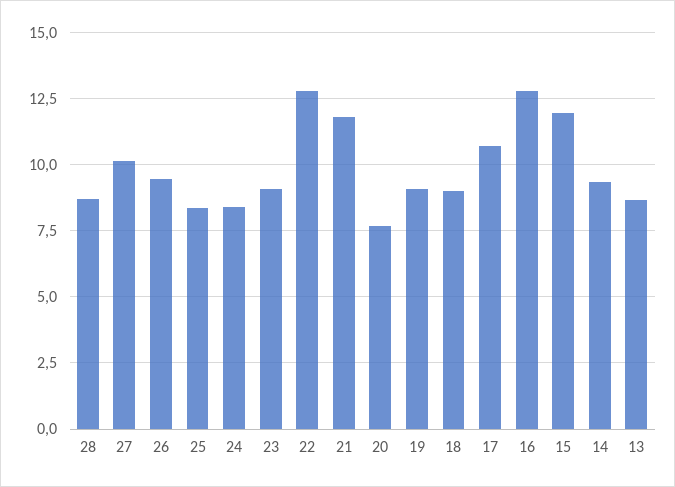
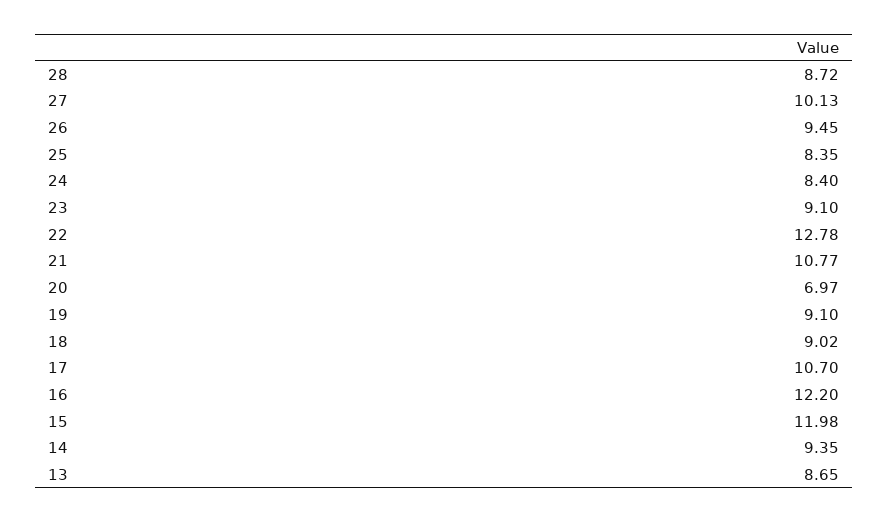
21: 11.75 -> 10.77
20: 7.75 -> 6.97
16: 12.75 -> 12.2

